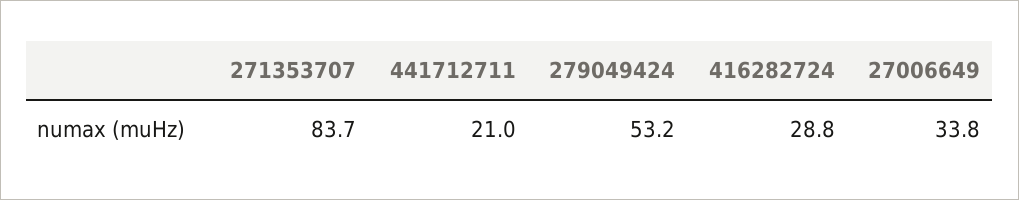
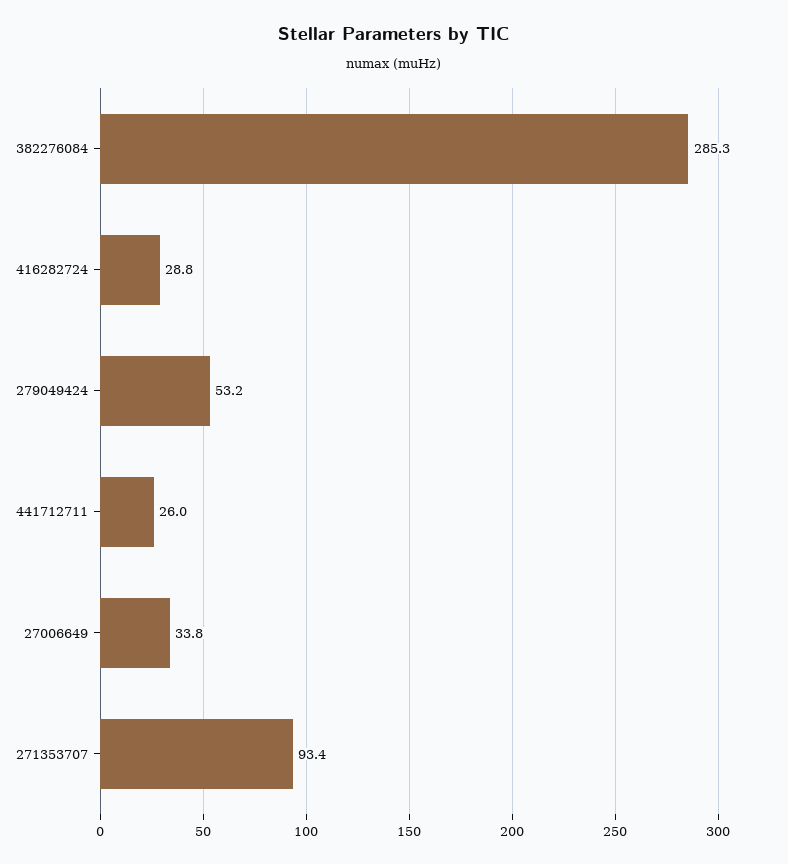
271353707: 83.7 -> 93.4
441712711: 21 -> 26
382276084: none -> 285.3

